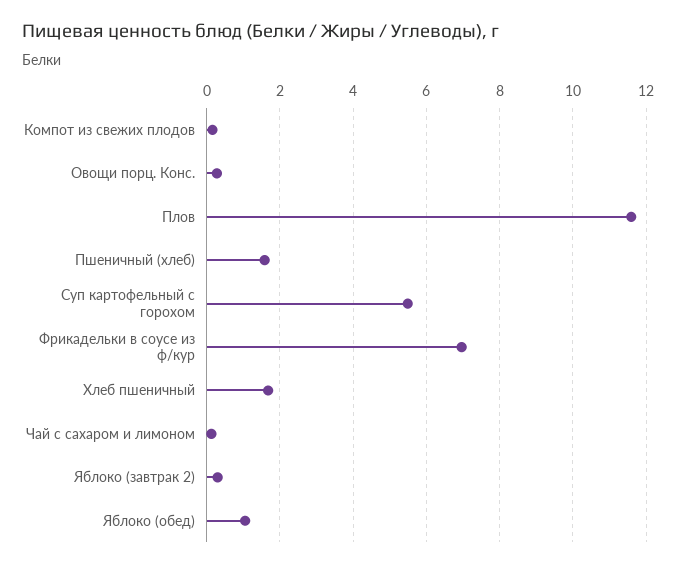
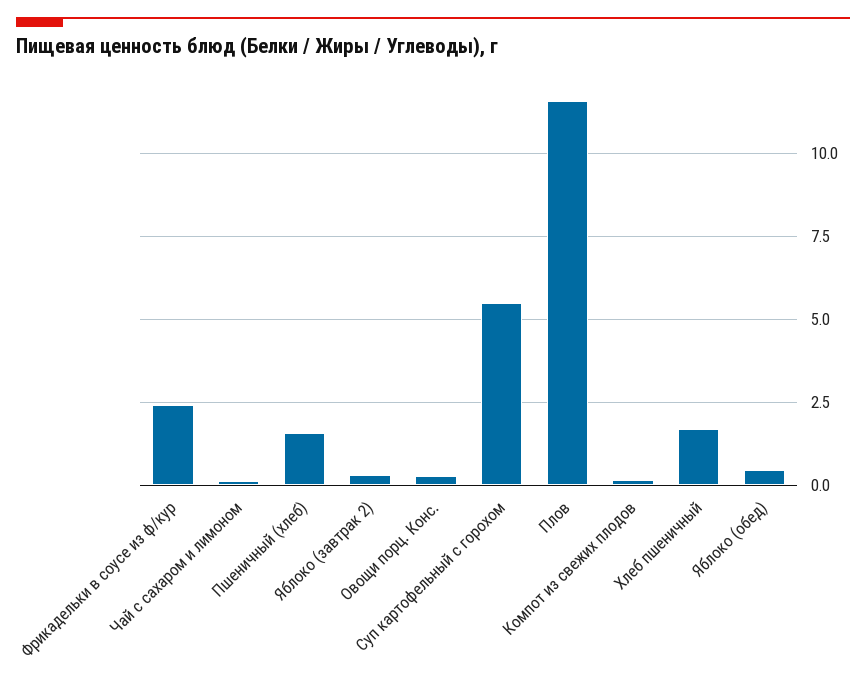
Фрикадельки в соусе из ф/кур: 7 -> 2.5
Яблоко (обед): 1 -> 0.5

